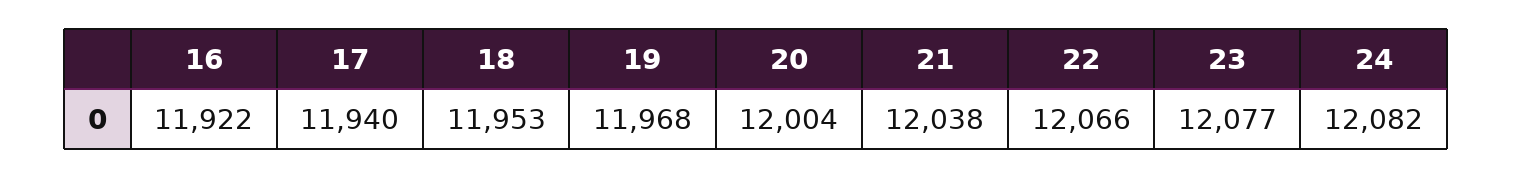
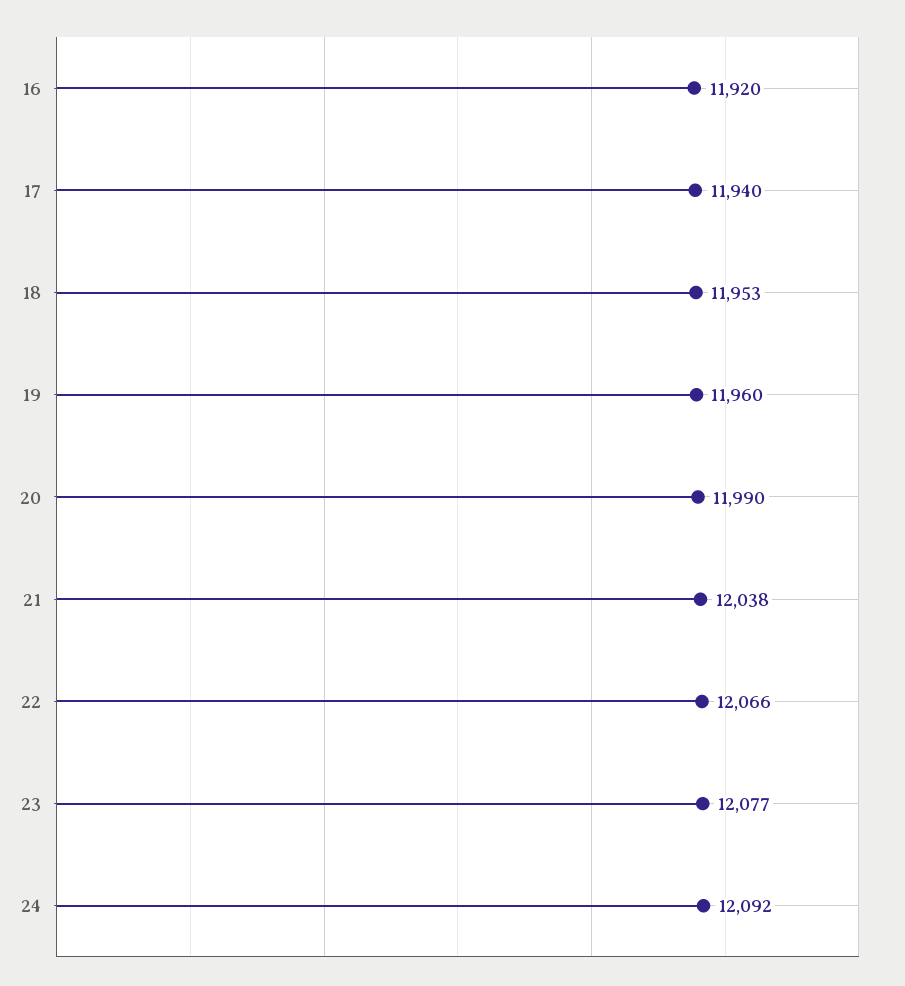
16: 11922 -> 11920
19: 11968 -> 11960
20: 12004 -> 11990
24: 12082 -> 12092

